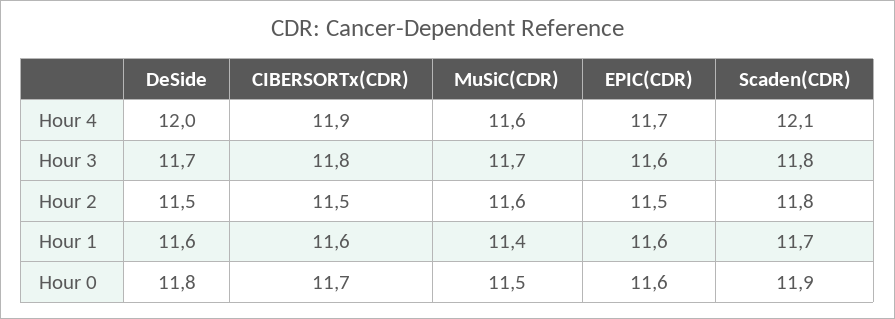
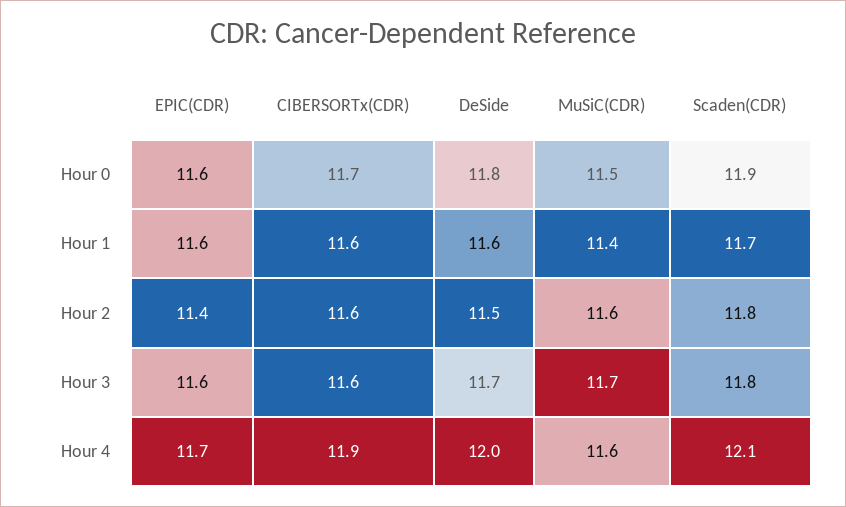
CIBERSORTx(CDR), Hour 3: 11.8 -> 11.6
CIBERSORTx(CDR), Hour 2: 11.5 -> 11.6
EPIC(CDR), Hour 2: 11.5 -> 11.4

